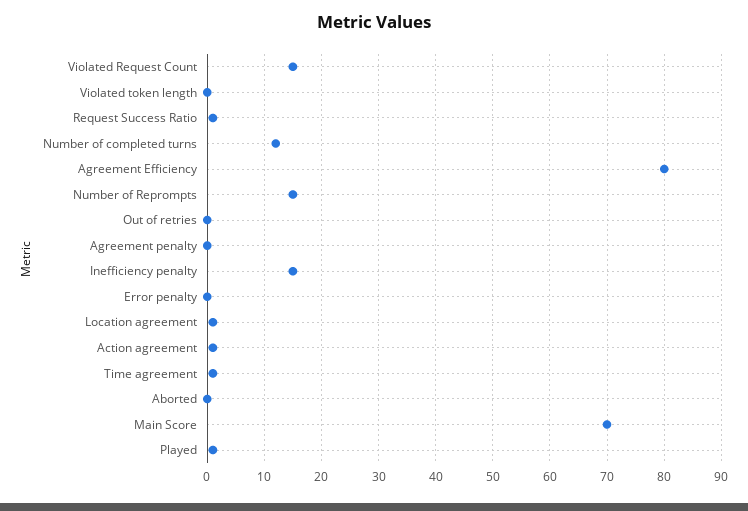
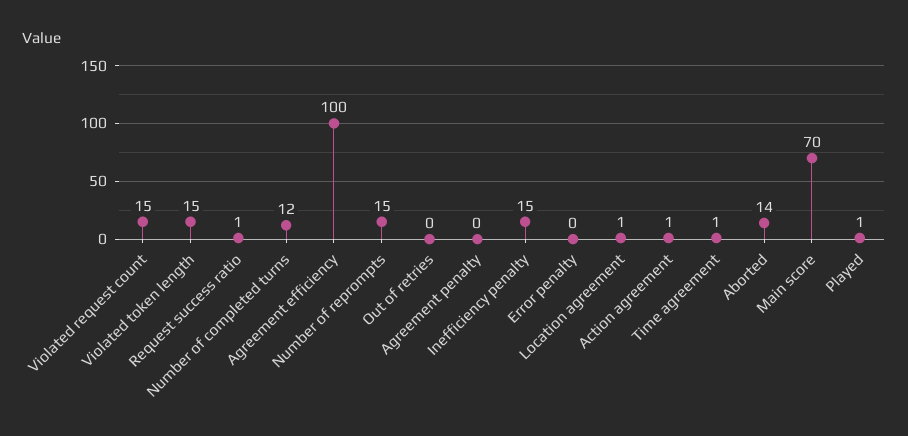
Violated token length: 0 -> 15
Agreement Efficiency: 80 -> 100
Aborted: 0 -> 14

